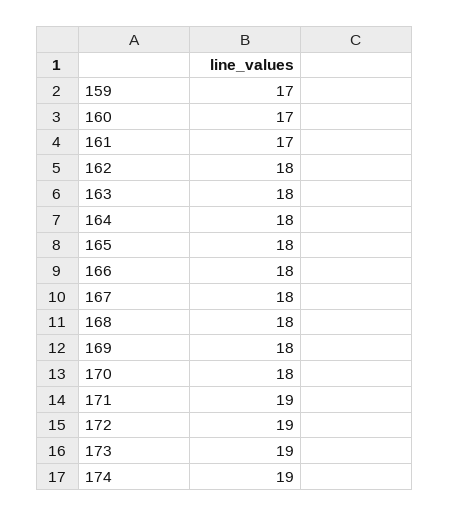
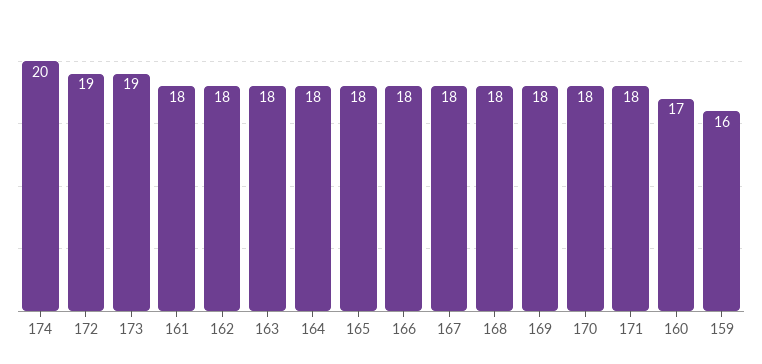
159: 17 -> 16
161: 17 -> 18
171: 19 -> 18
174: 19 -> 20

